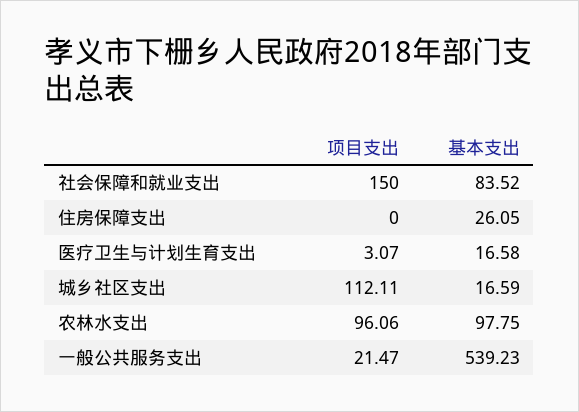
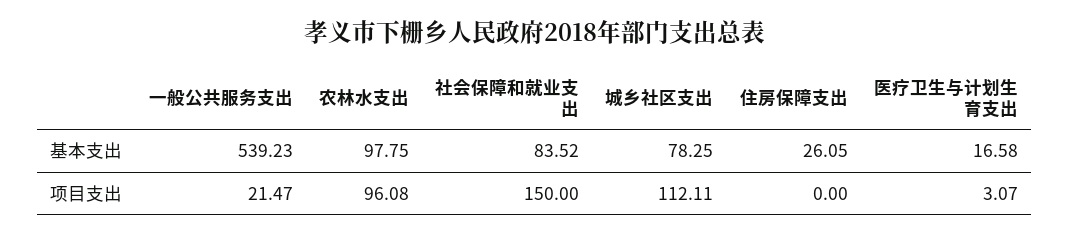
基本支出, 城乡社区支出: 16.59 -> 78.25
项目支出, 农林水支出: 96.06 -> 96.08

